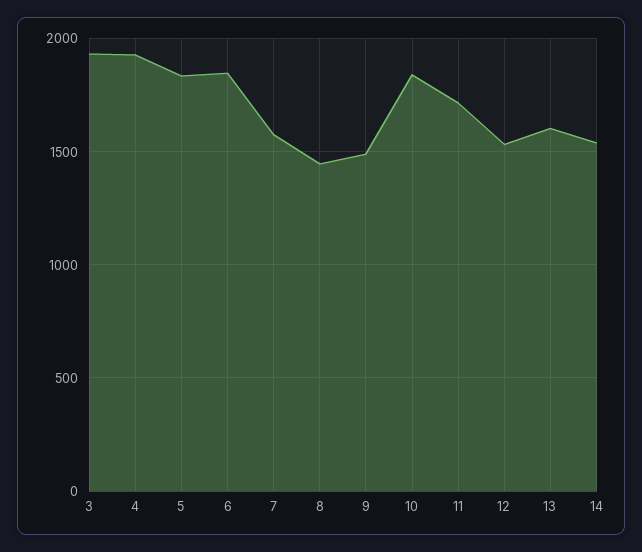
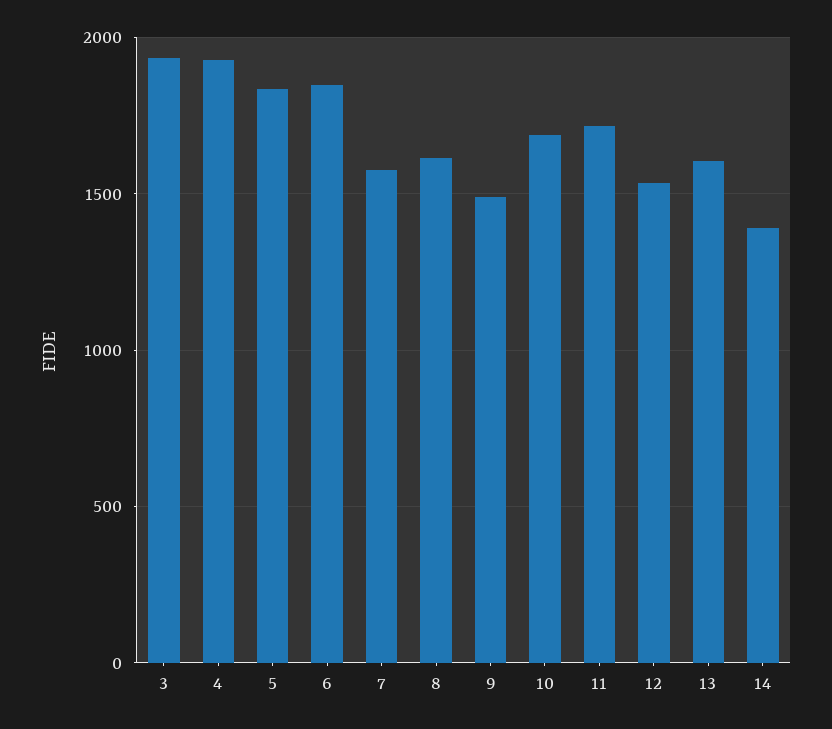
8: 1450 -> 1600
10: 1850 -> 1700
14: 1550 -> 1400

